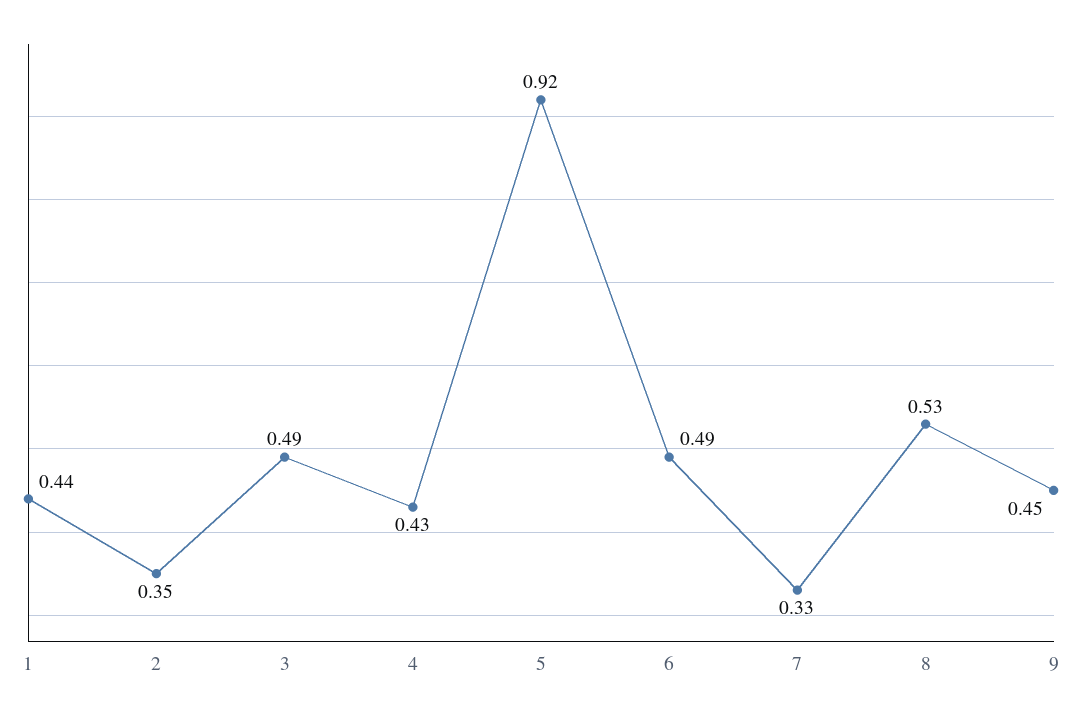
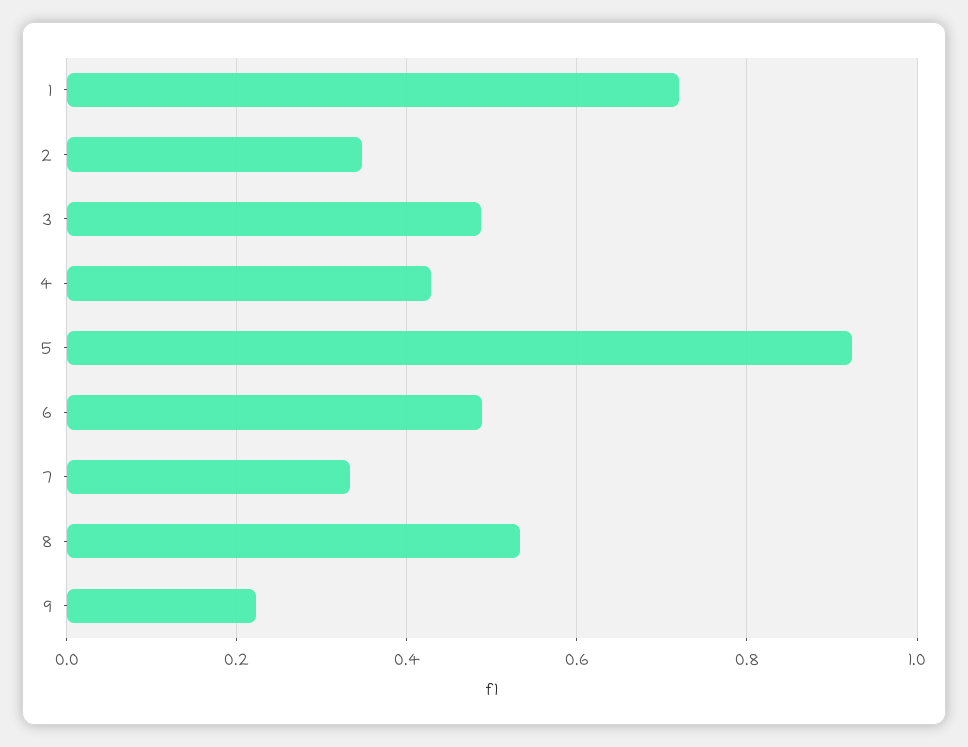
1: 0.44 -> 0.72
9: 0.45 -> 0.22

